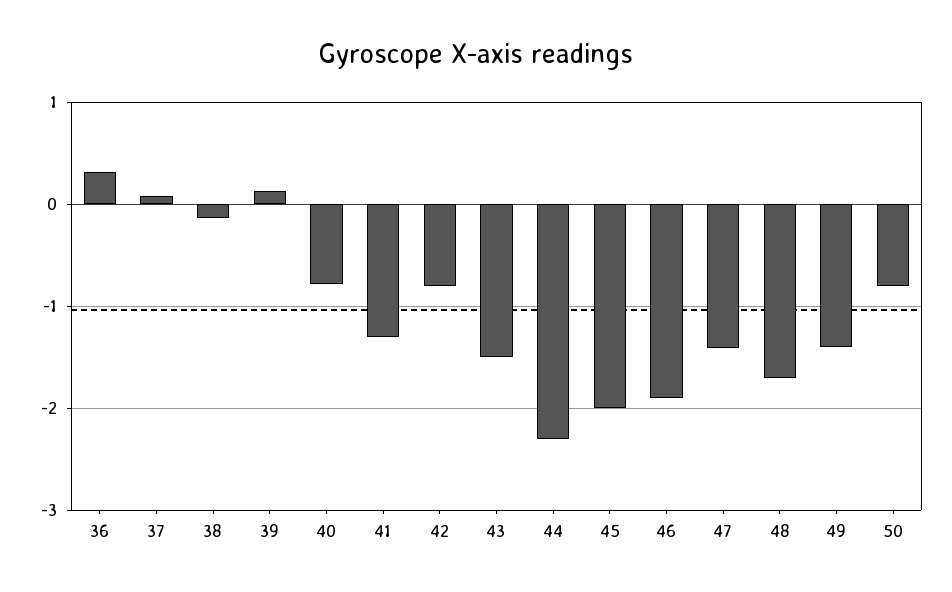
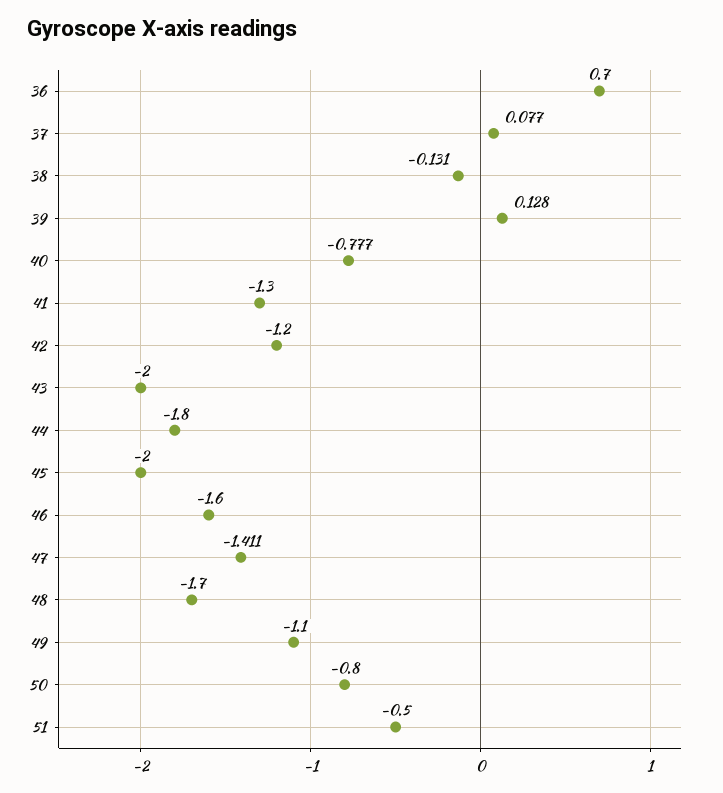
36: 0.3 -> 0.7
42: -0.8 -> -1.2
43: -1.5 -> -2
44: -2.3 -> -1.8
46: -1.9 -> -1.6
49: -1.4 -> -1.1
51: none -> -0.5

